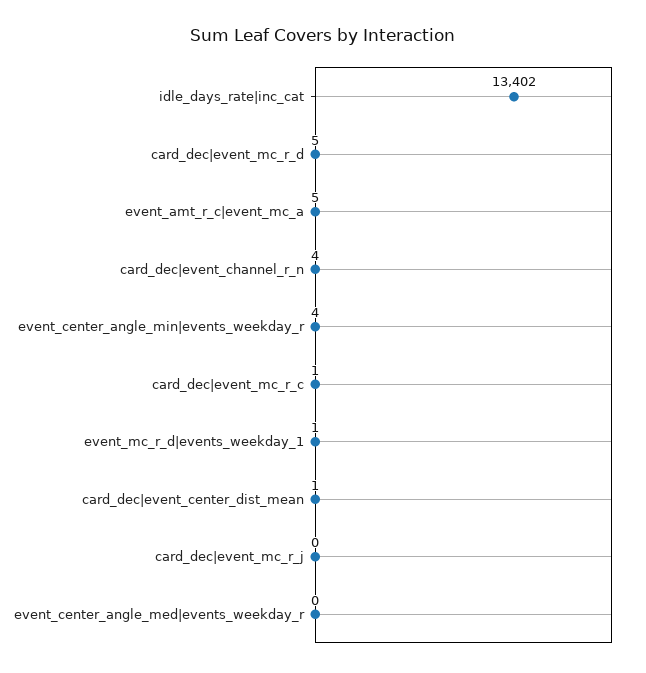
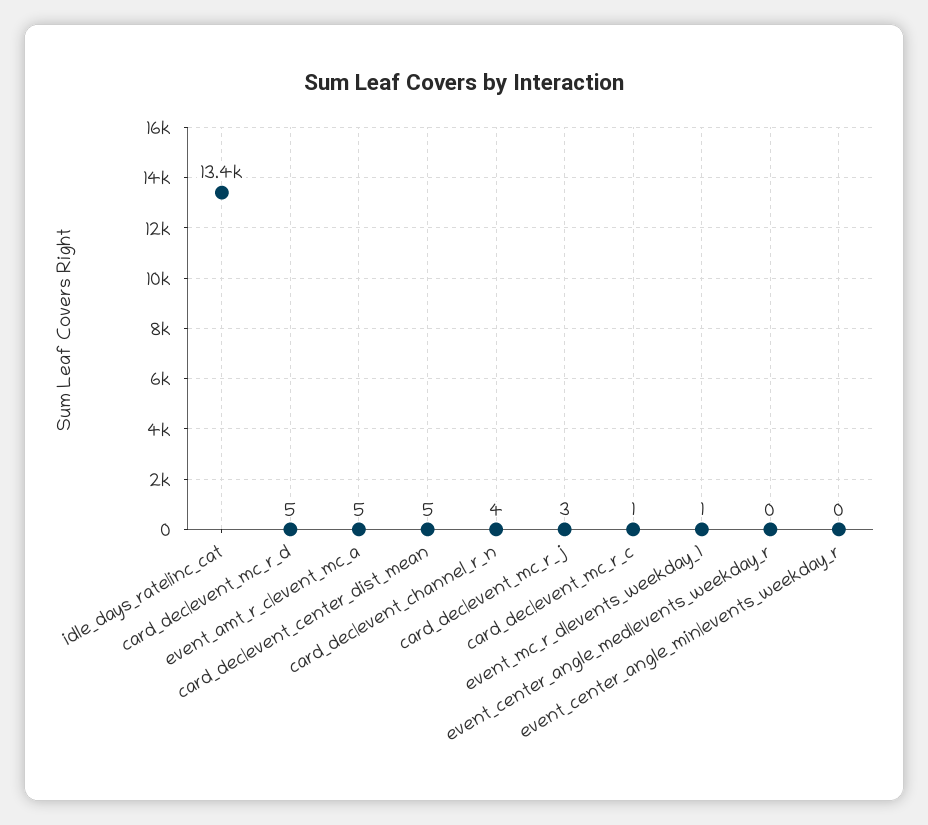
event_center_angle_min|events_weekday_r: 4 -> 0
card_dec|event_center_dist_mean: 1 -> 5
card_dec|event_mc_r_j: 0 -> 3

